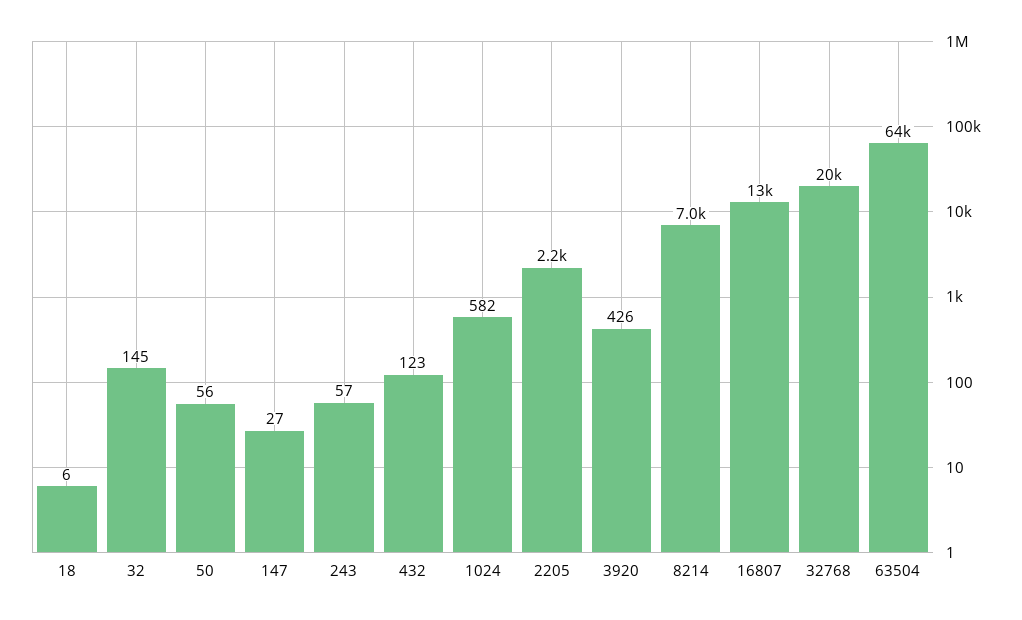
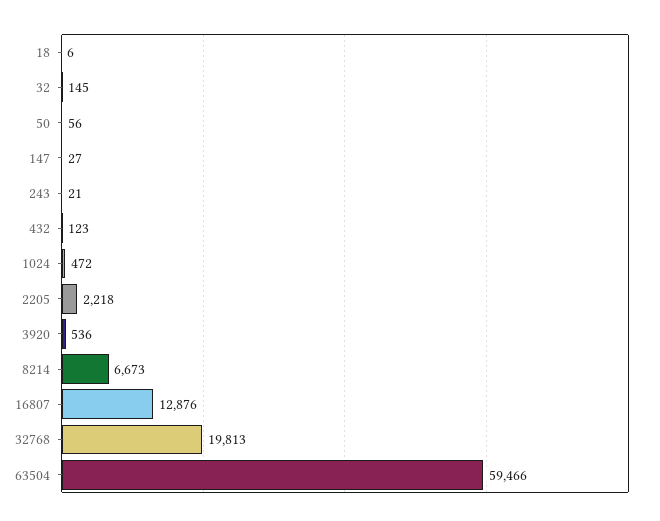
243: 57 -> 21
1024: 582 -> 472
3920: 426 -> 536
8214: 7000 -> 6673
63504: 64000 -> 59466

